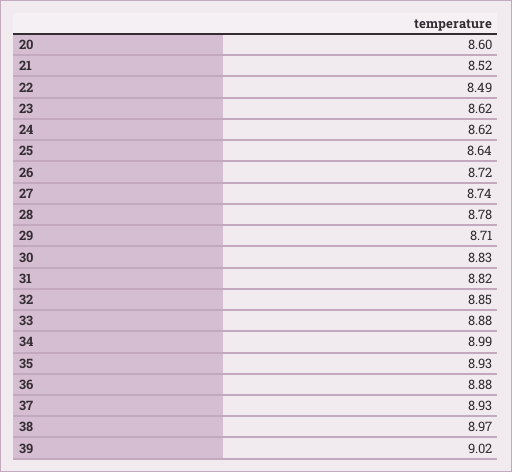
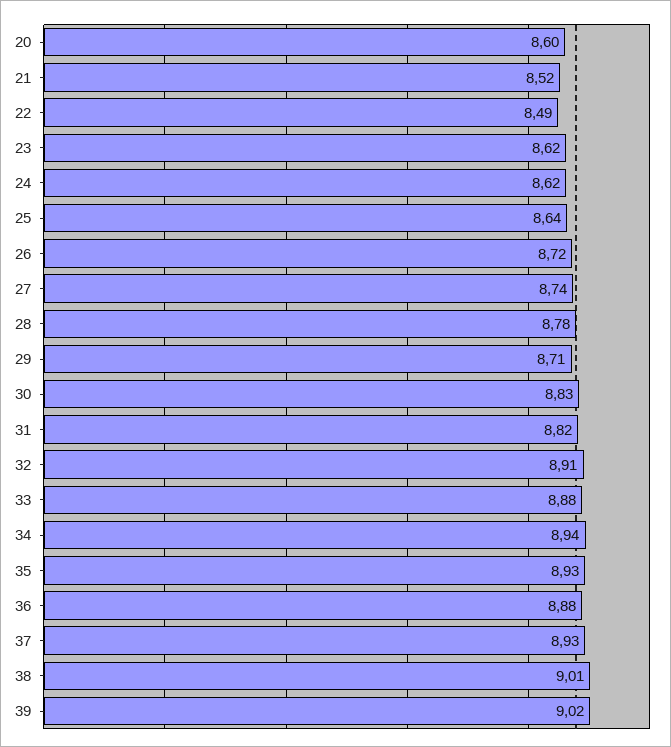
32: 8.85 -> 8.91
34: 8.99 -> 8.94
38: 8.97 -> 9.01

